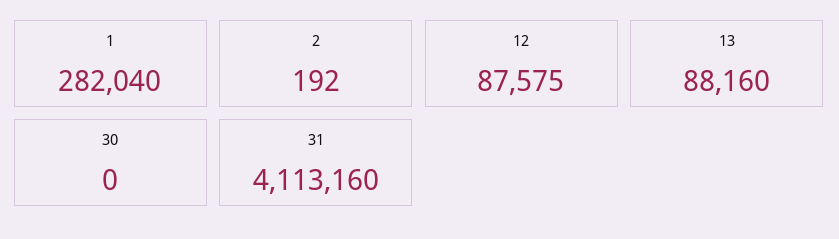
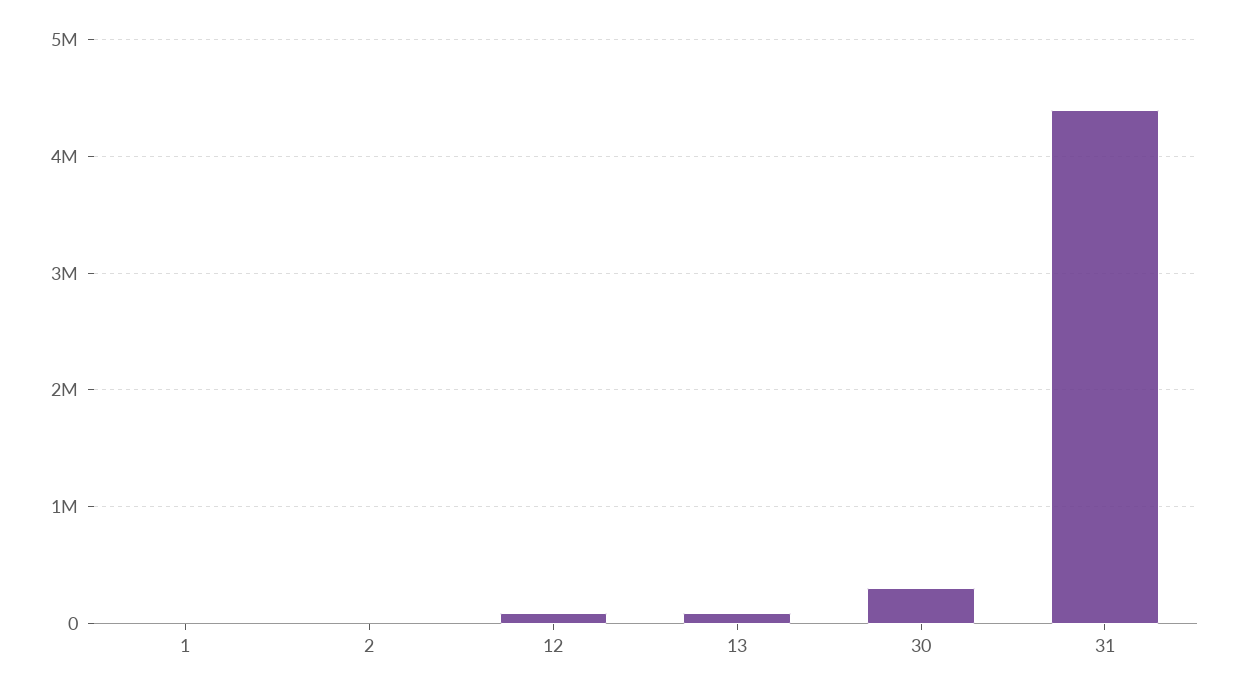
1: 282040 -> 0
30: 0 -> 300000
31: 4113160 -> 4400000

